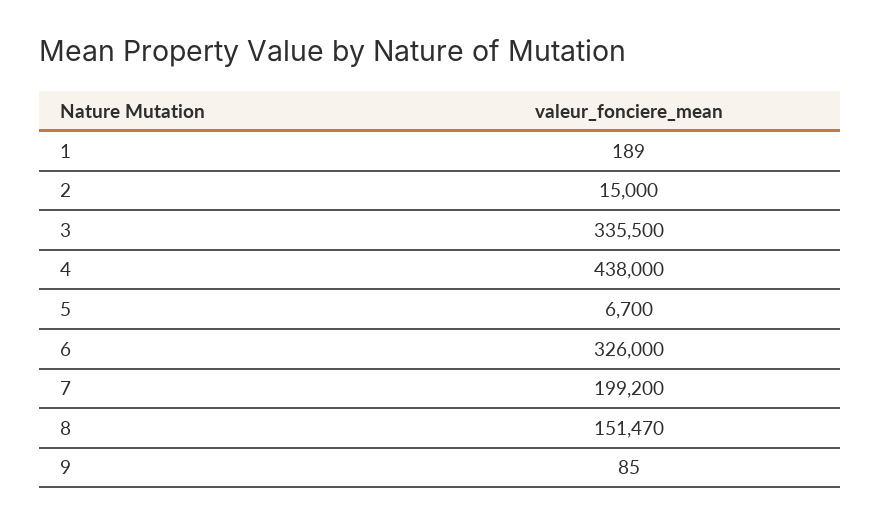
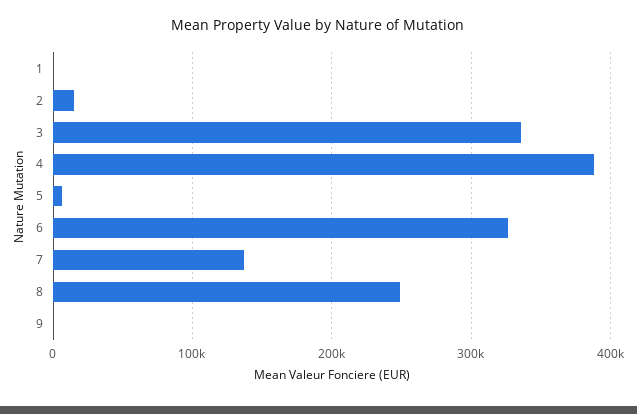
4: 438000 -> 390000
7: 199200 -> 140000
8: 151470 -> 250000

